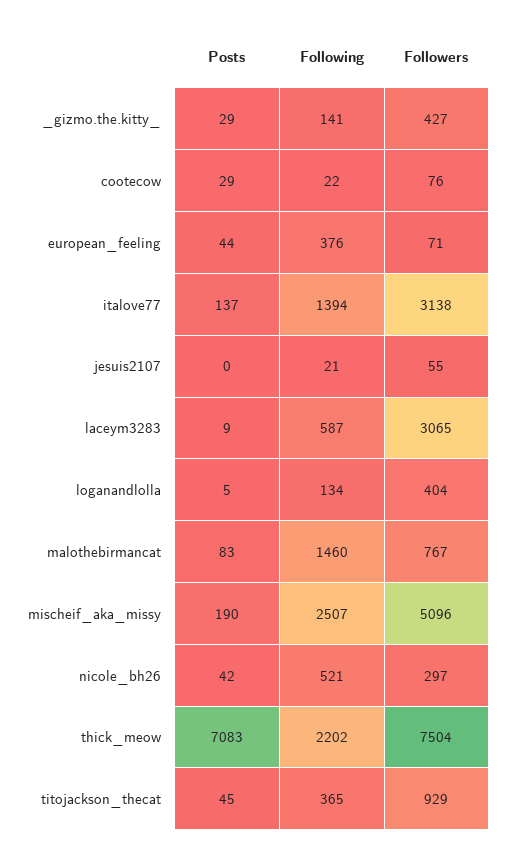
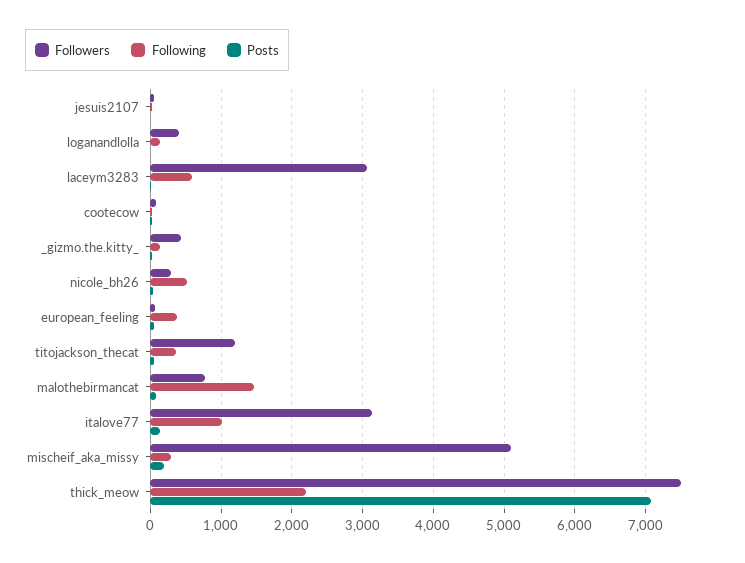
Following, italove77: 1394 -> 1000
Following, mischeif_aka_missy: 2507 -> 300
Followers, titojackson_thecat: 929 -> 1200

